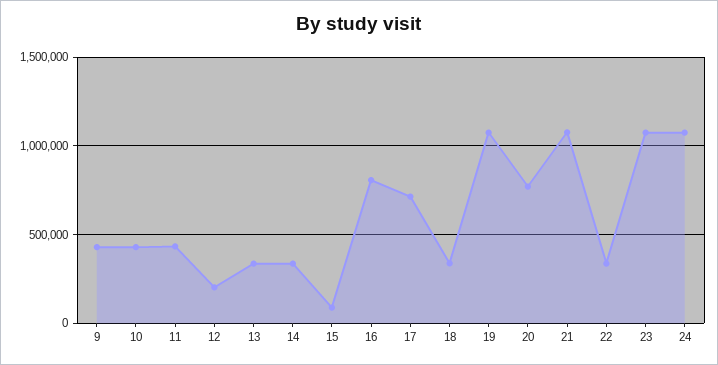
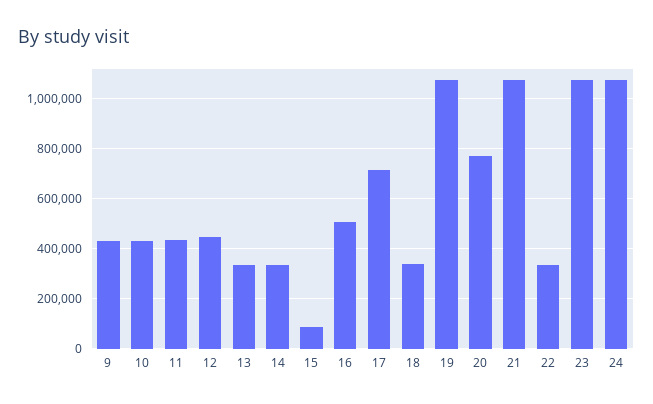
12: 200000 -> 450000
16: 800000 -> 500000

